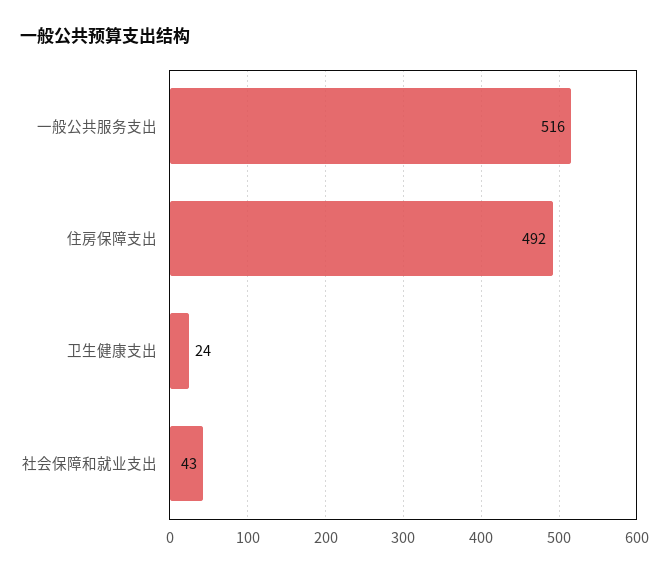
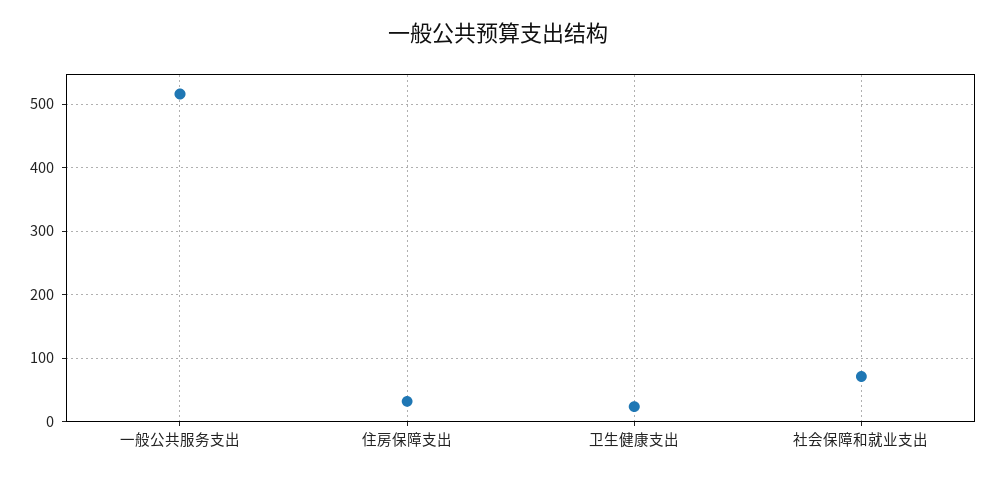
住房保障支出: 492 -> 30
社会保障和就业支出: 43 -> 70

